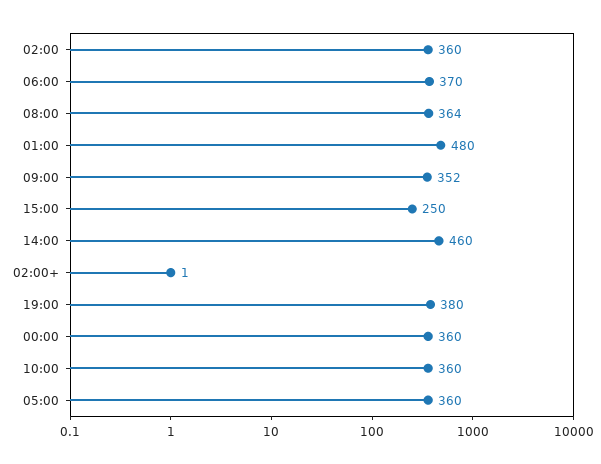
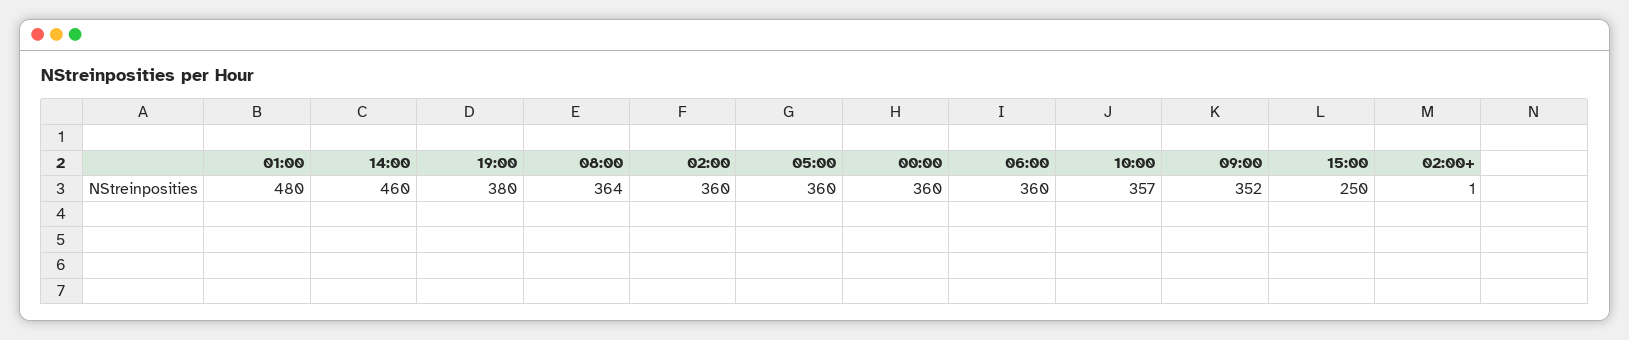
06:00: 370 -> 360
10:00: 360 -> 357

